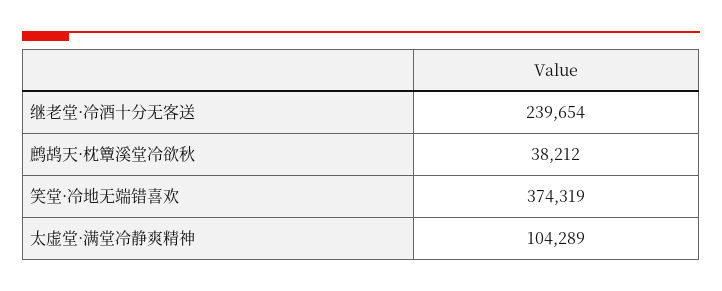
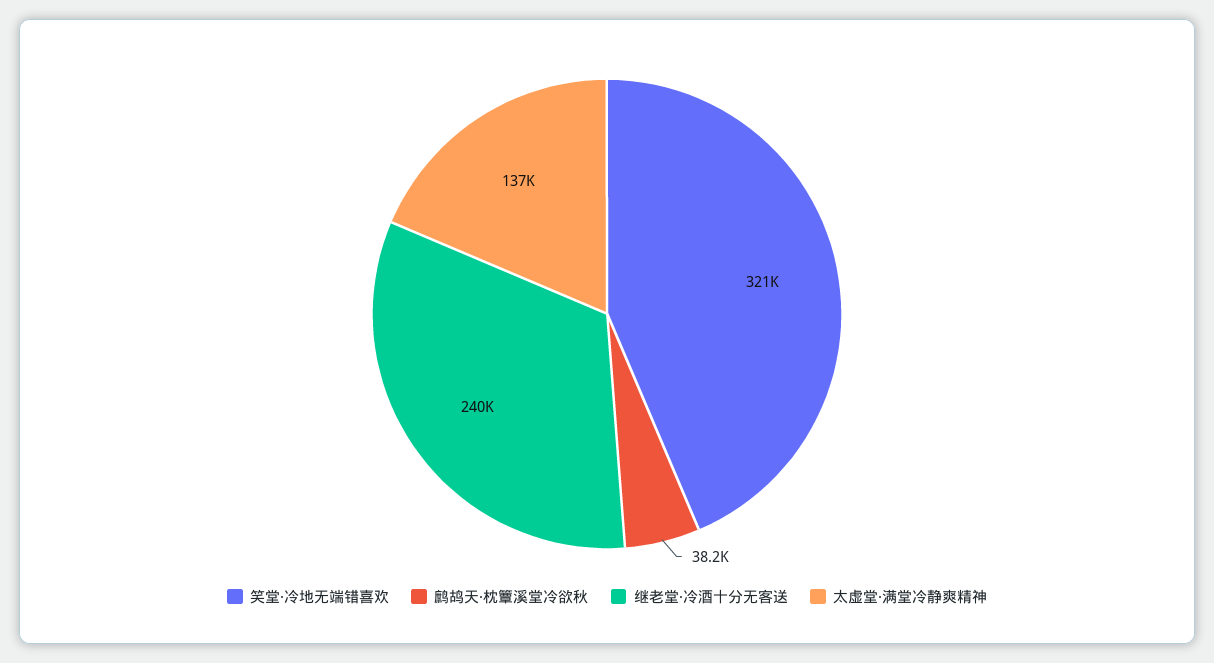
笑堂·冷地无端错喜欢: 374319 -> 321000
太虚堂·满堂冷静爽精神: 104289 -> 137000

